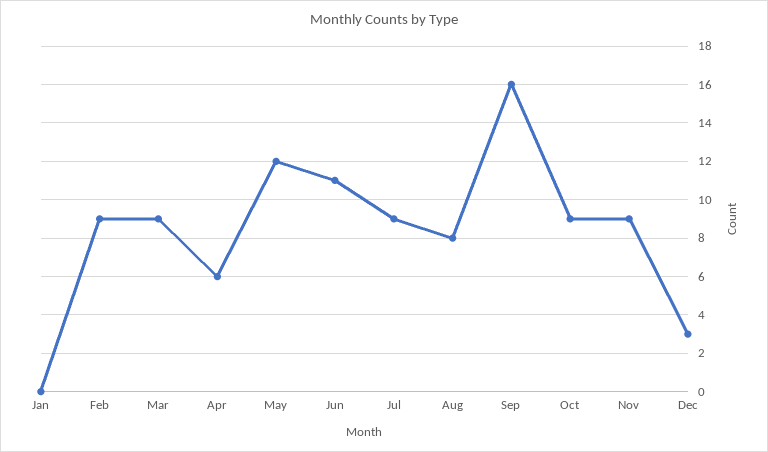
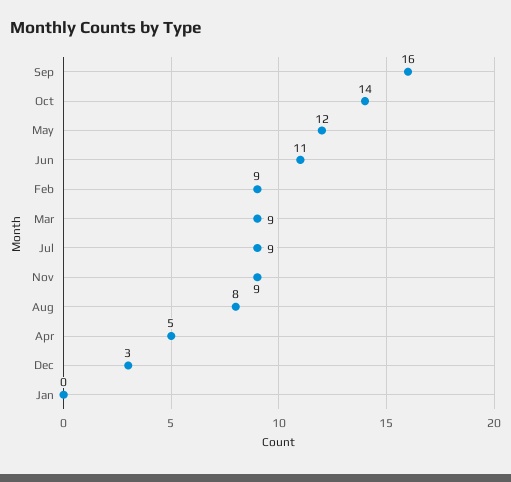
Apr: 6 -> 5
Oct: 9 -> 14

